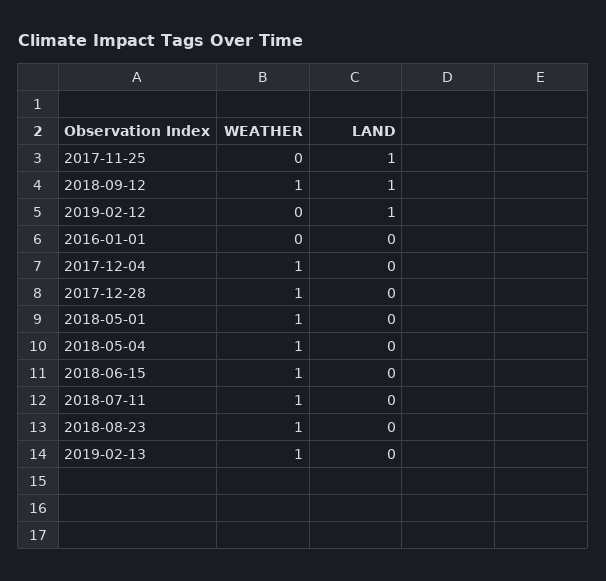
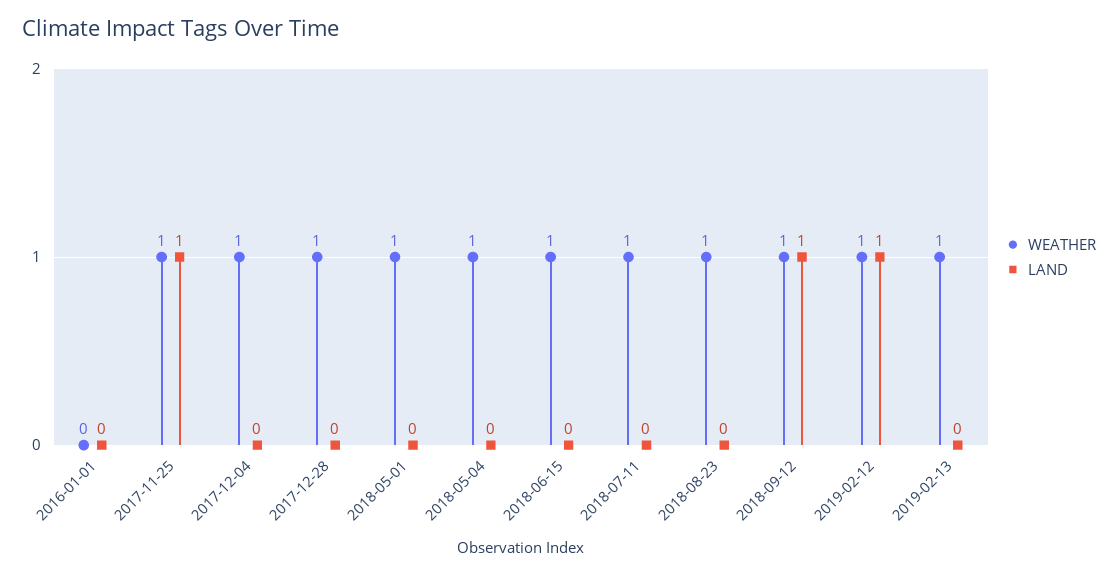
WEATHER, 2017-11-25: 0 -> 1
WEATHER, 2019-02-12: 0 -> 1

